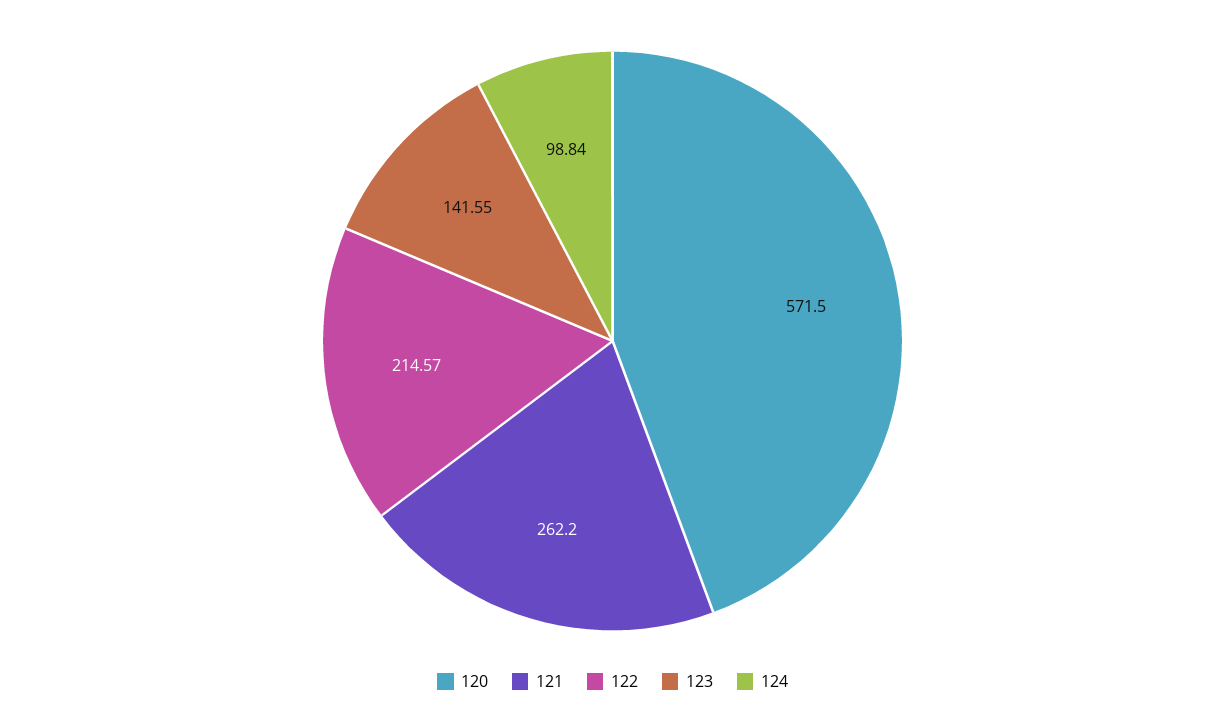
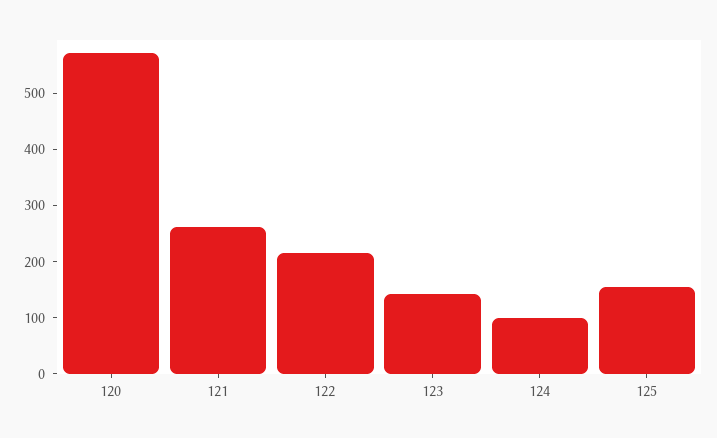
125: none -> 160

